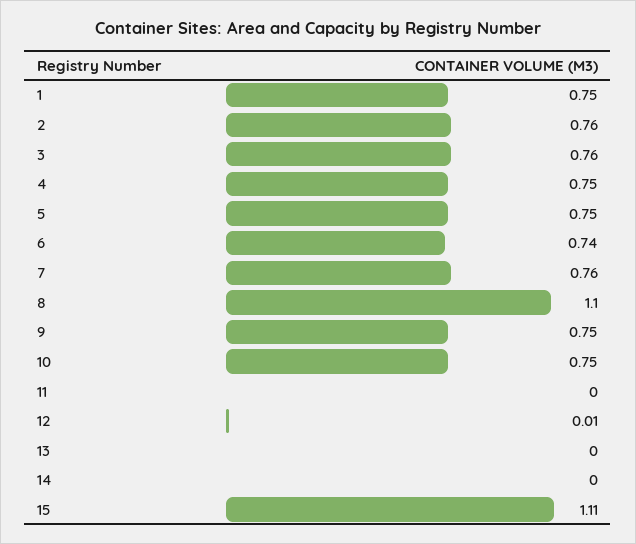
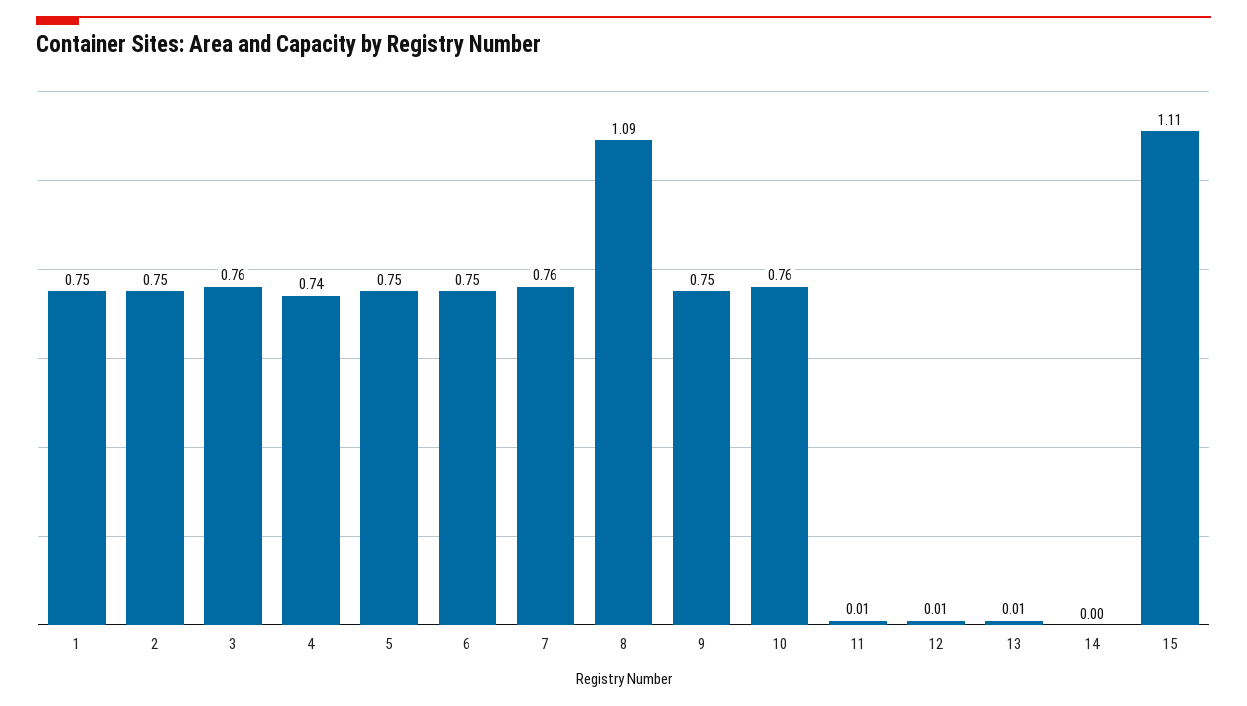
2: 0.76 -> 0.75
4: 0.75 -> 0.74
6: 0.74 -> 0.75
8: 1.1 -> 1.09
10: 0.75 -> 0.76
11: 0 -> 0.01
13: 0 -> 0.01

